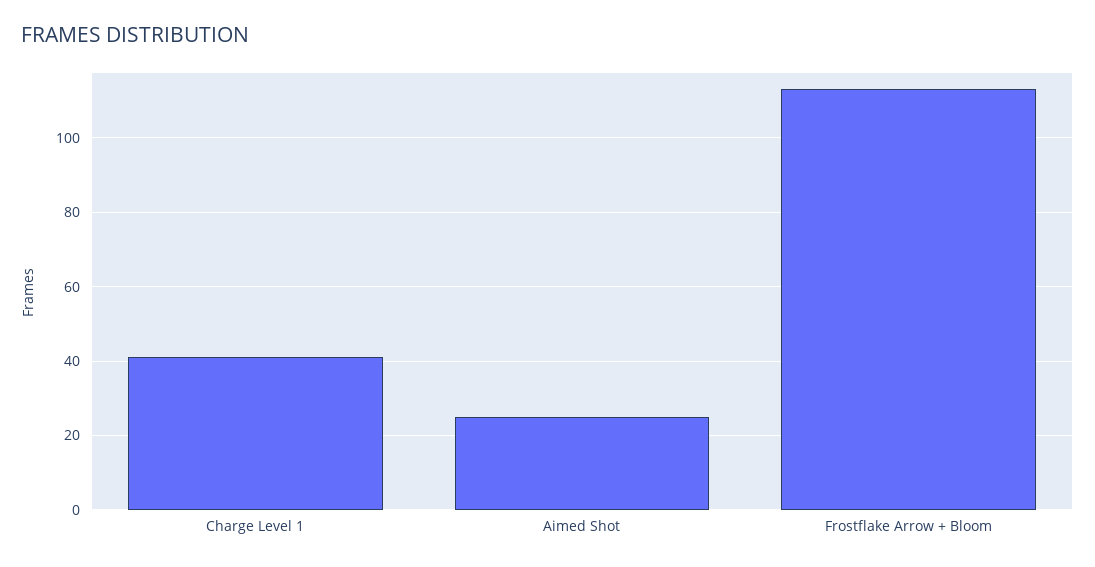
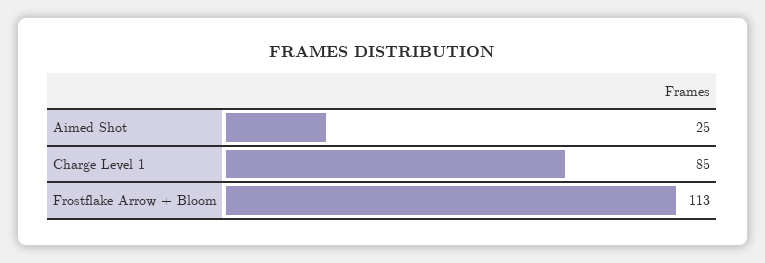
Charge Level 1: 40 -> 85

